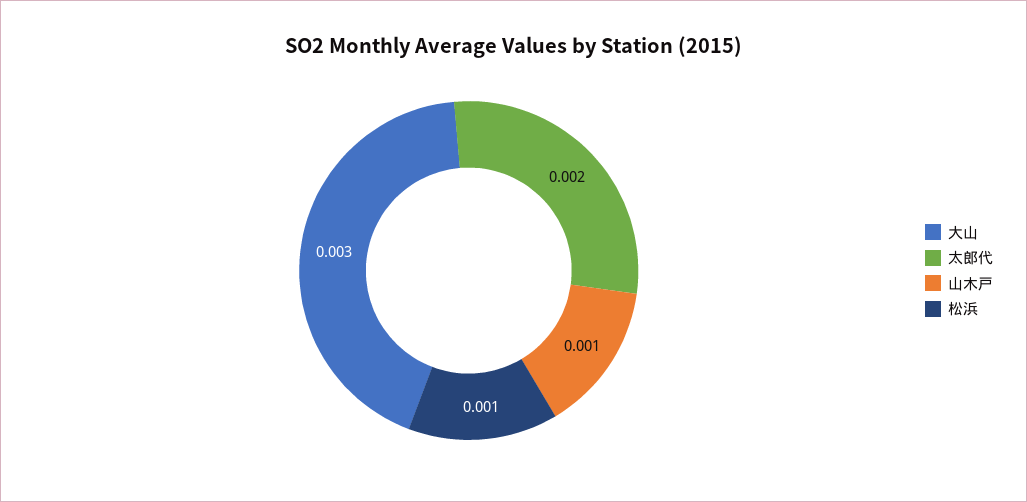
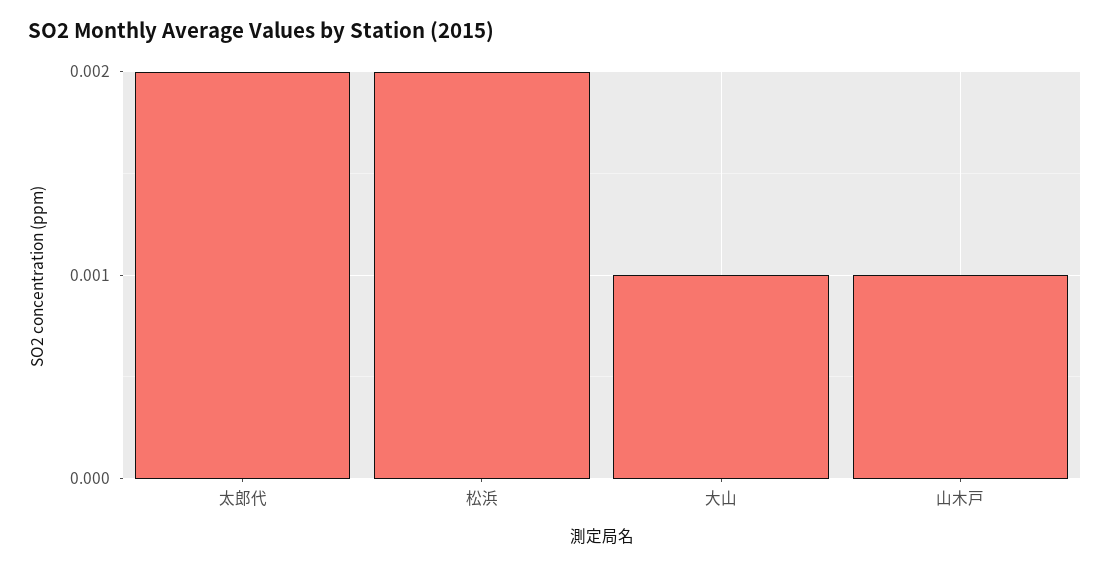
大山: 0.003 -> 0.001
松浜: 0.001 -> 0.002

